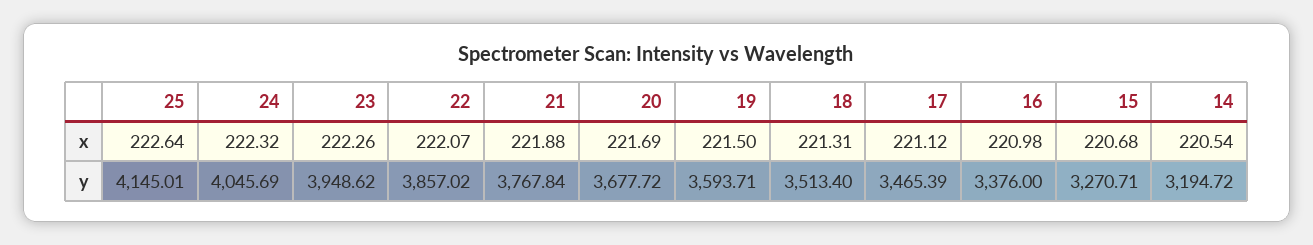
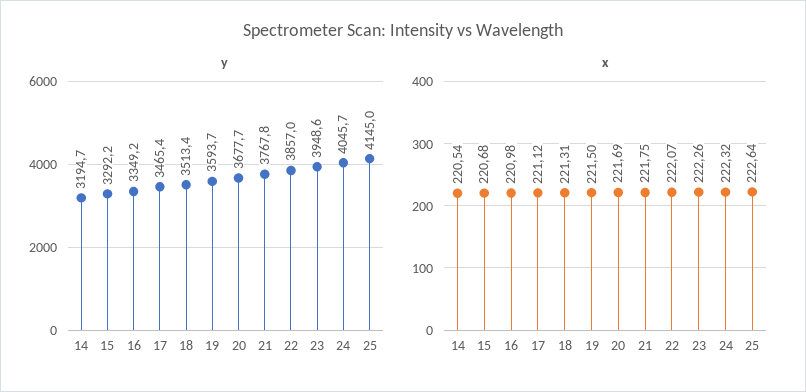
x, 21: 221.88 -> 221.75
y, 16: 3376 -> 3349.2
y, 15: 3270.71 -> 3292.2

